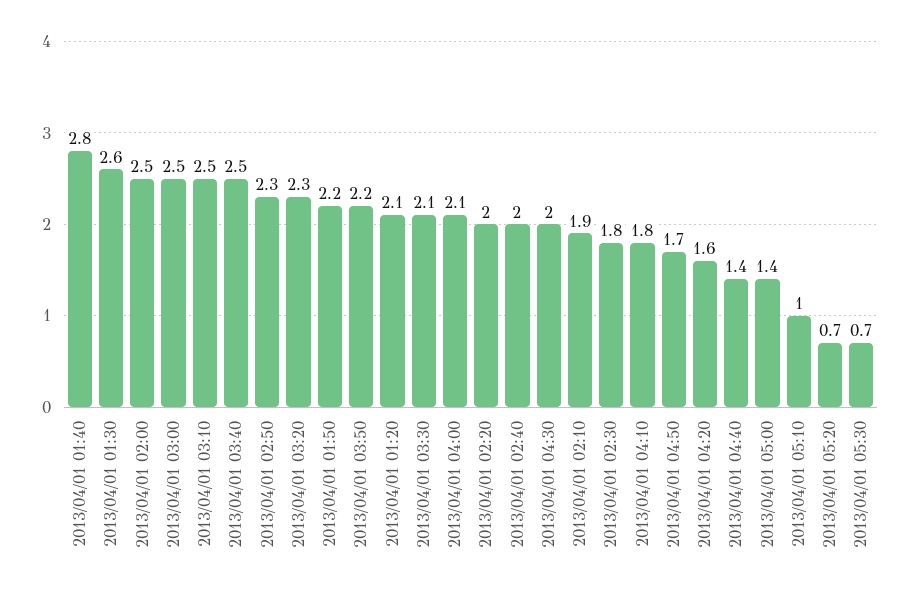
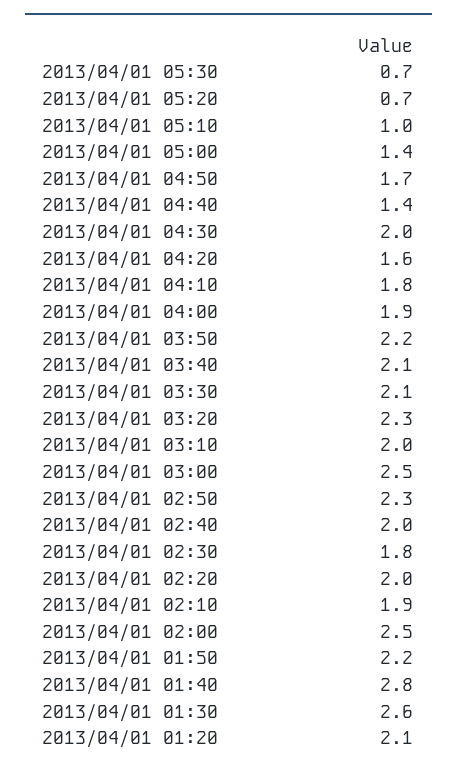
2013/04/01 03:10: 2.5 -> 2
2013/04/01 03:40: 2.5 -> 2.1
2013/04/01 04:00: 2.1 -> 1.9

